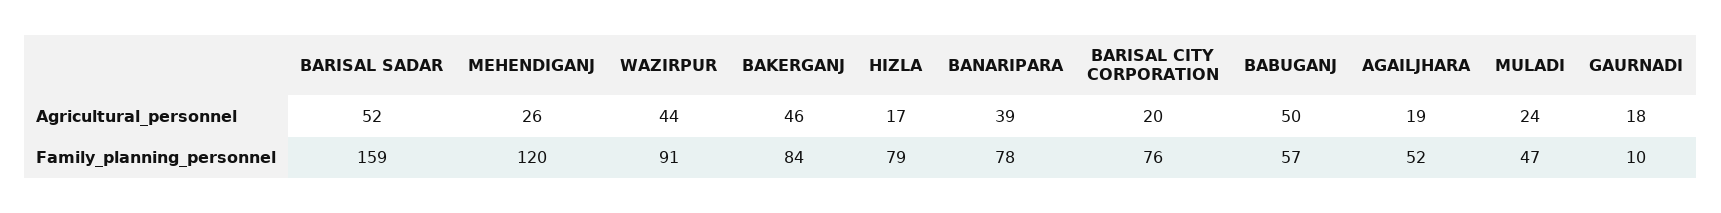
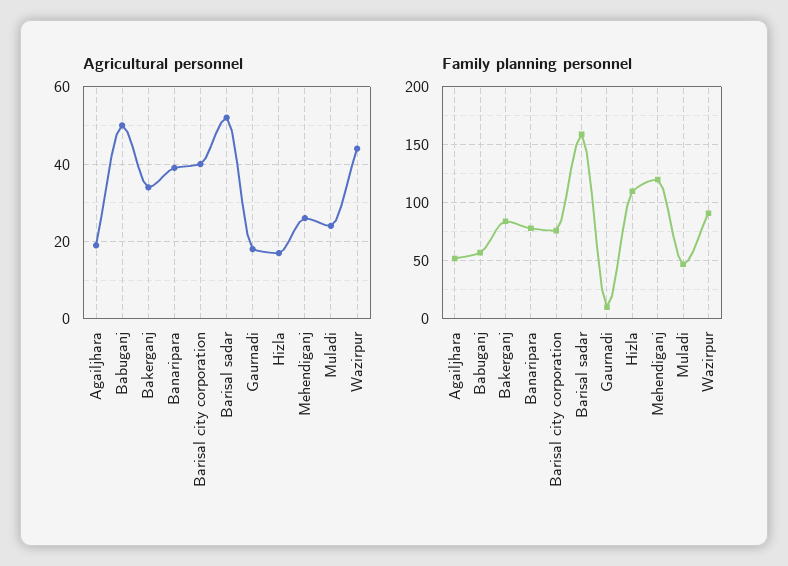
Agricultural_personnel, BAKERGANJ: 46 -> 35
Agricultural_personnel, BARISAL CITY CORPORATION: 20 -> 40
Family_planning_personnel, HIZLA: 79 -> 110

